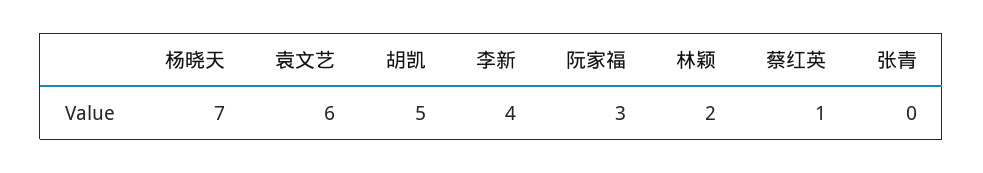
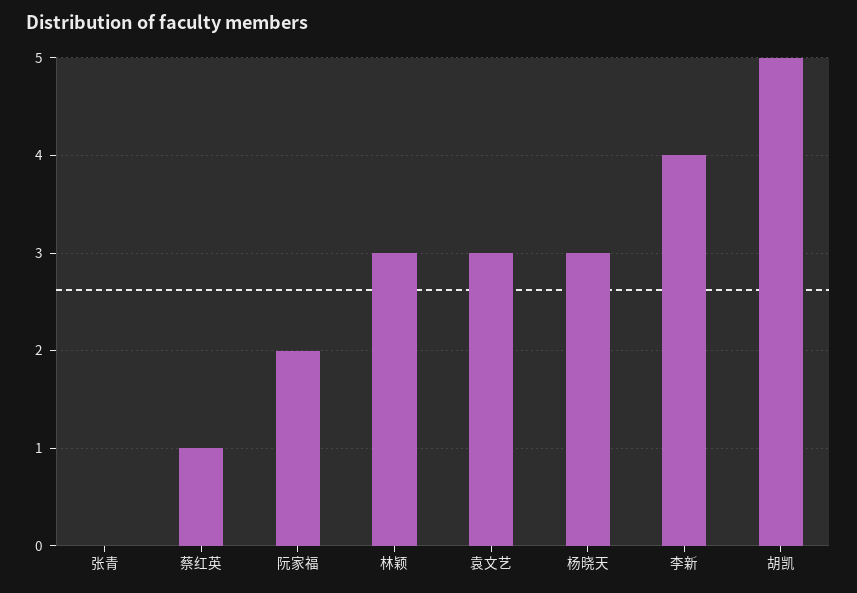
杨晓天: 7 -> 3
袁文艺: 6 -> 3
阮家福: 3 -> 2
林颖: 2 -> 3

